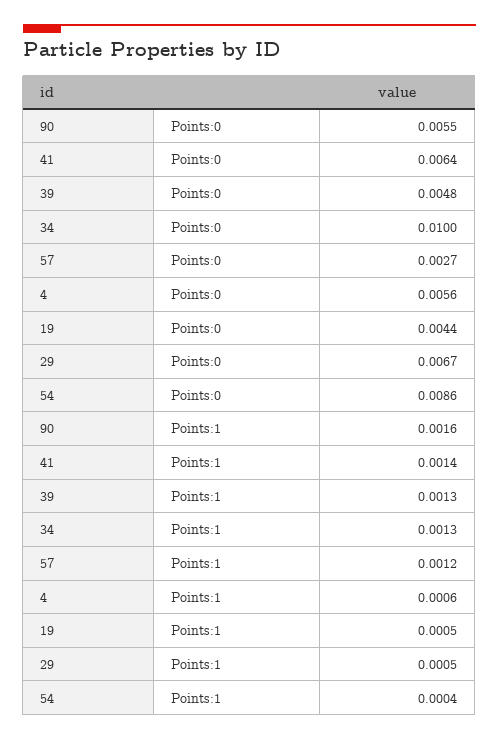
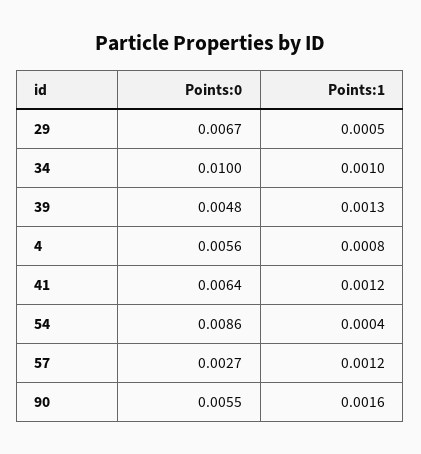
19, Points:0: 0.0044 -> none
41, Points:1: 0.0014 -> 0.0012
34, Points:1: 0.0013 -> 0.001
4, Points:1: 0.0006 -> 0.0008
19, Points:1: 0.0005 -> none

